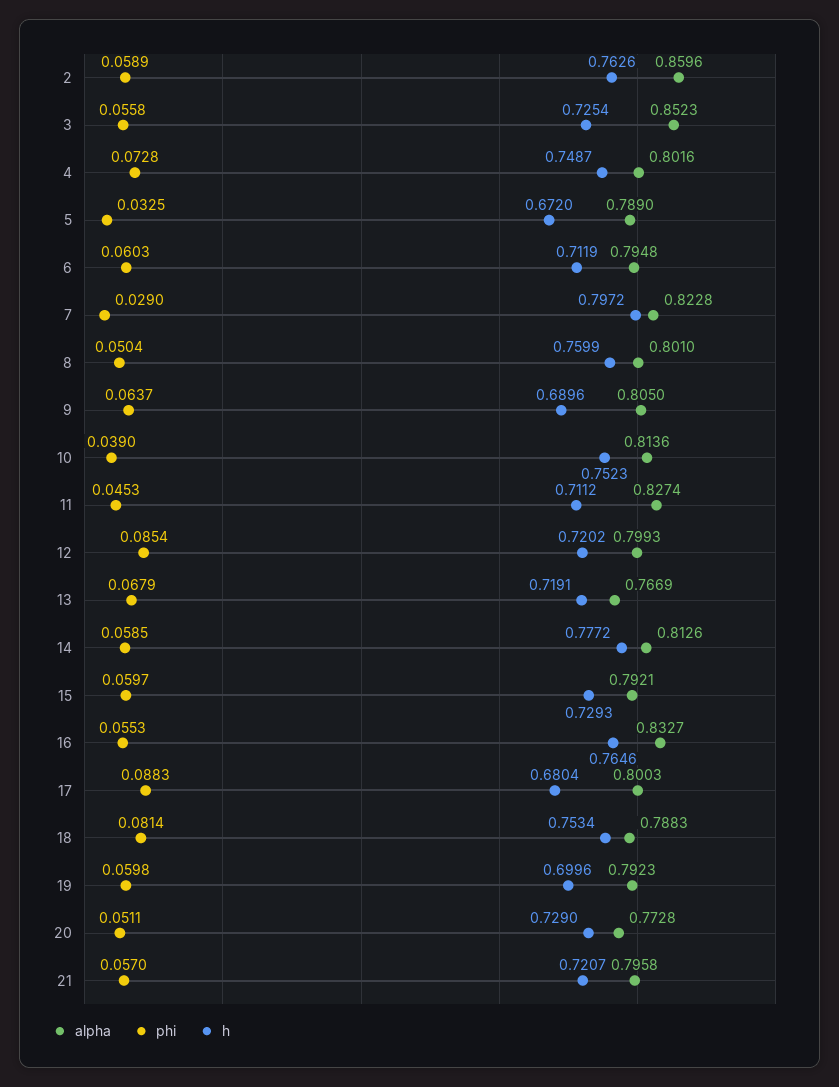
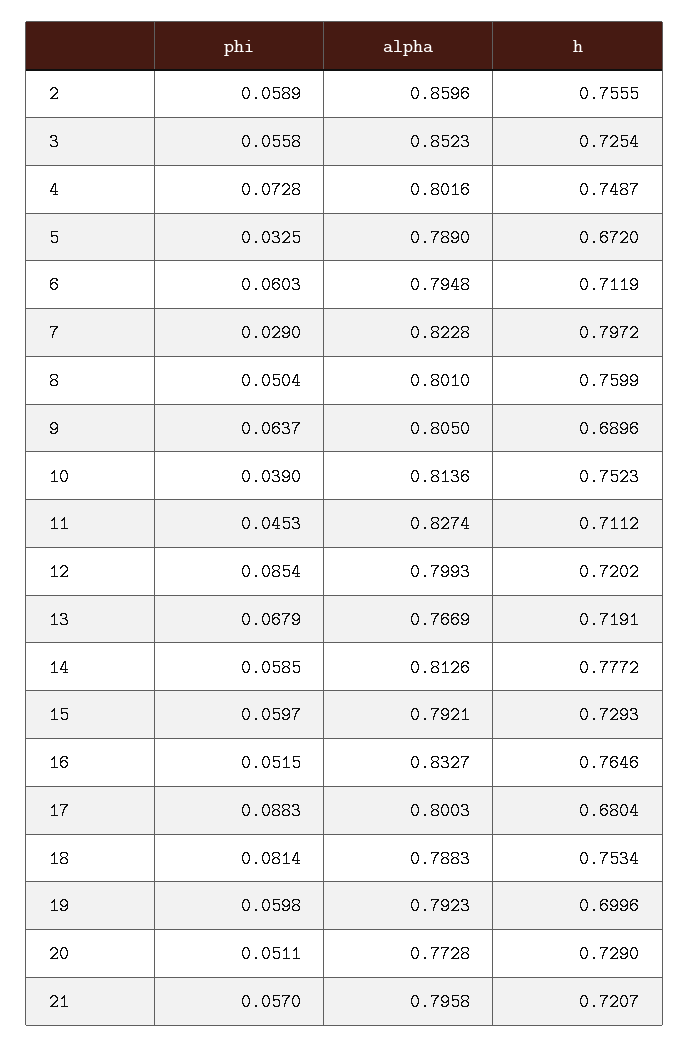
h, 2: 0.7626 -> 0.7555
phi, 16: 0.0553 -> 0.0515

